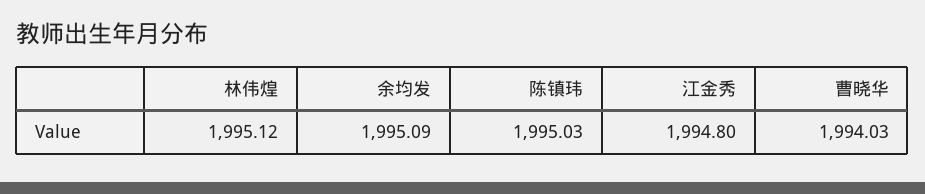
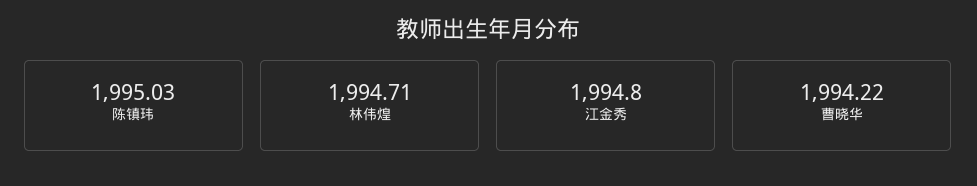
林伟煌: 1995.12 -> 1994.71
余均发: 1995.09 -> none
曹晓华: 1994.03 -> 1994.22

